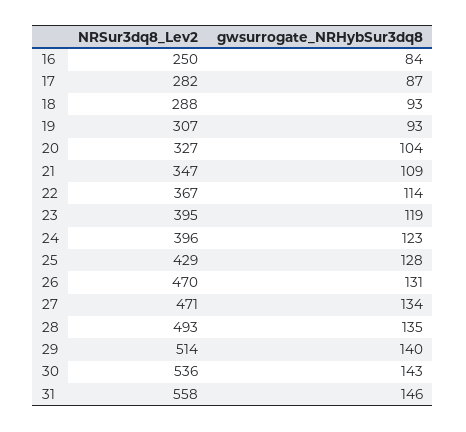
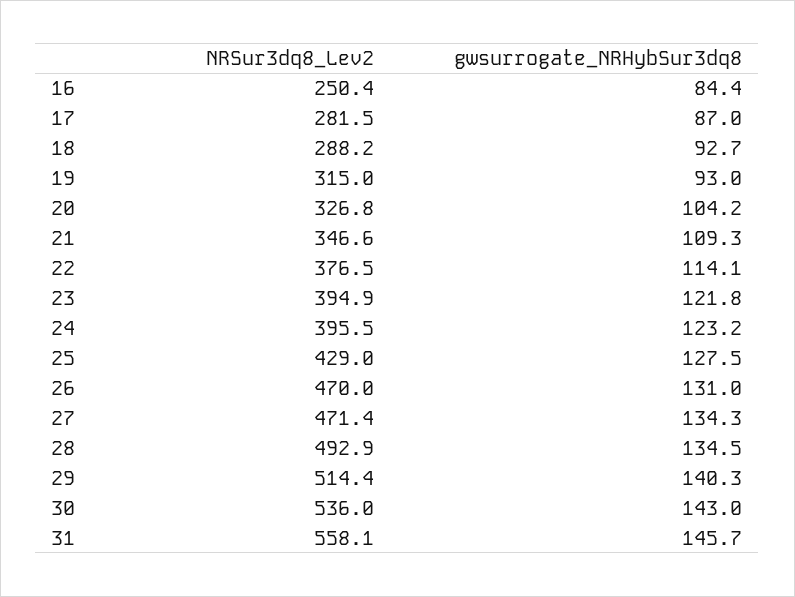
NRSur3dq8_Lev2, 19: 307 -> 315
NRSur3dq8_Lev2, 22: 367 -> 376.5
gwsurrogate_NRHybSur3dq8, 23: 119 -> 121.8

